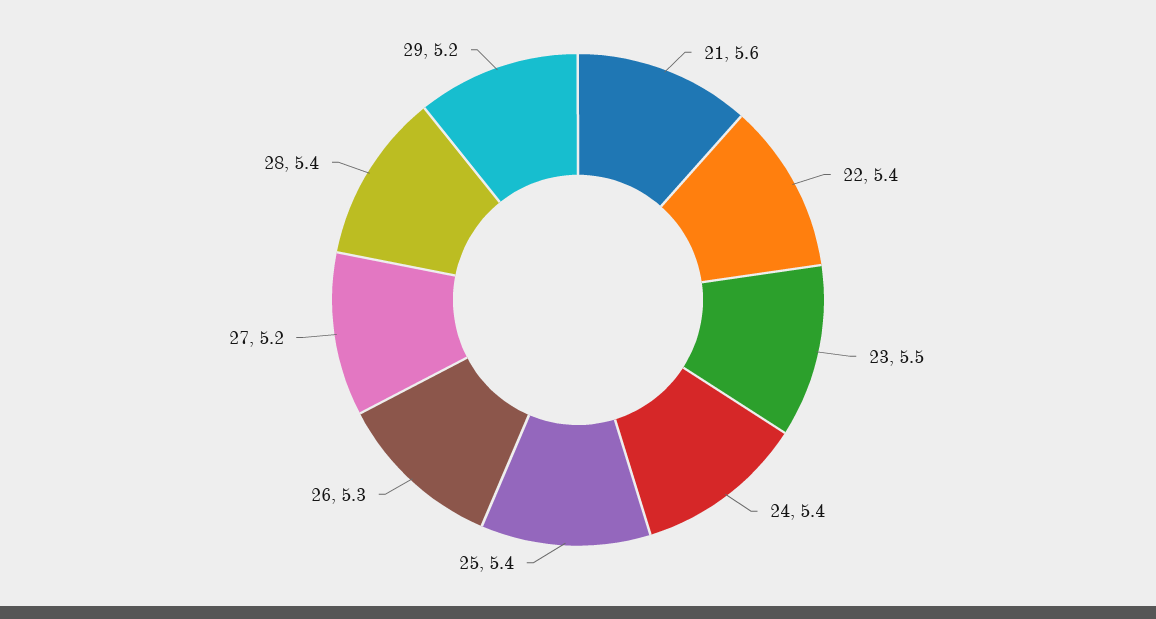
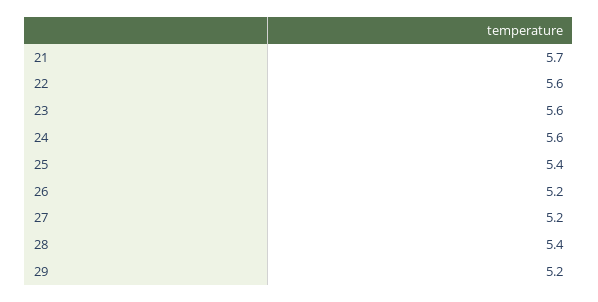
21: 5.6 -> 5.7
22: 5.4 -> 5.6
23: 5.5 -> 5.6
24: 5.4 -> 5.6
26: 5.3 -> 5.2

